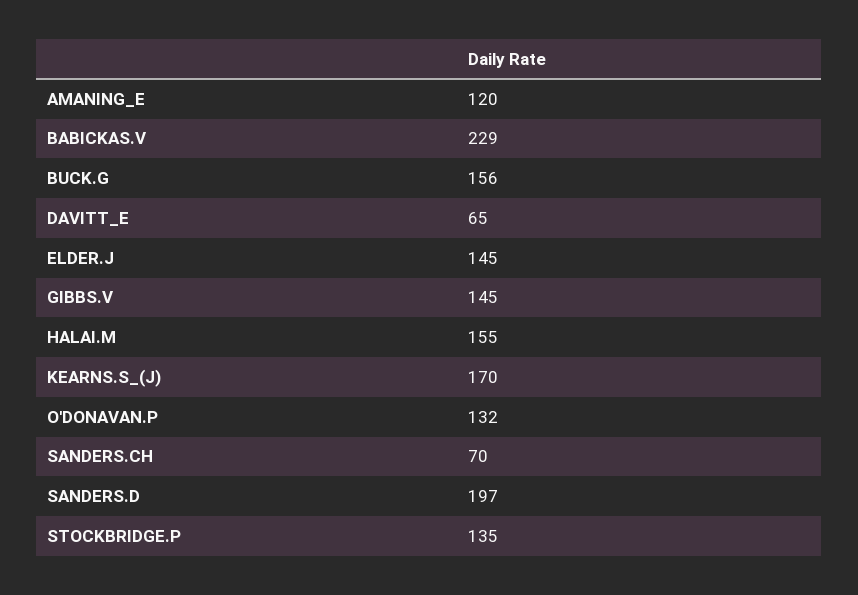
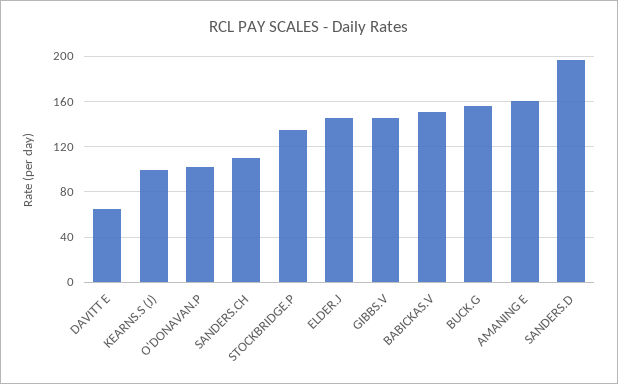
AMANING_E: 120 -> 160
BABICKAS.V: 229 -> 150
HALAI.M: 155 -> none
KEARNS.S_(J): 170 -> 100
O'DONAVAN.P: 132 -> 100
SANDERS.CH: 70 -> 110

